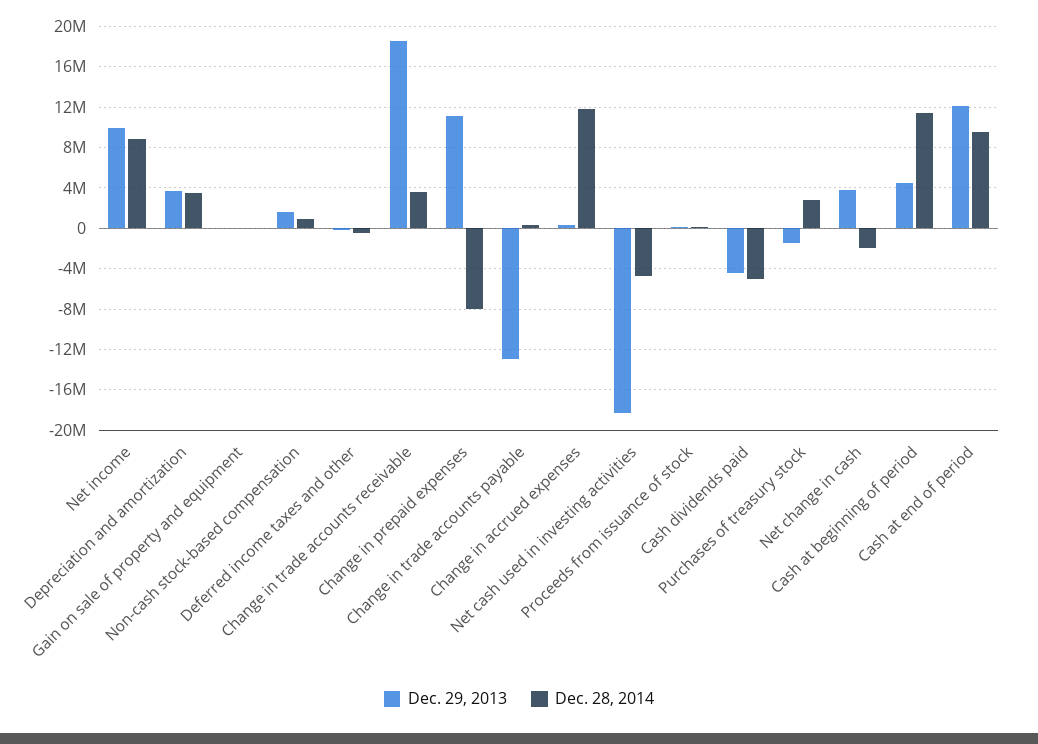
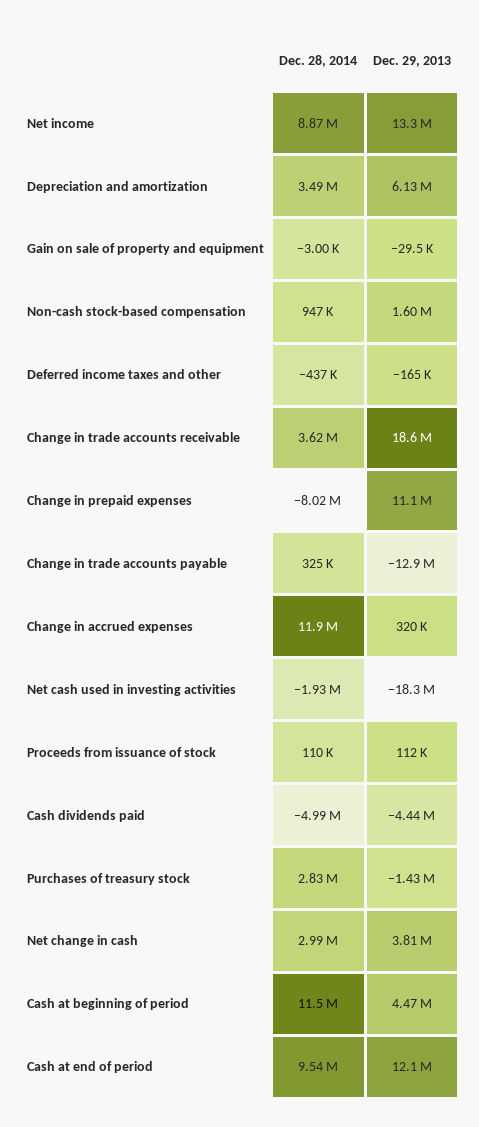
Dec. 29, 2013, Net income: 10000000 -> 13300000
Dec. 29, 2013, Depreciation and amortization: 4000000 -> 6130000
Dec. 28, 2014, Net cash used in investing activities: -5000000 -> -1930000
Dec. 28, 2014, Net change in cash: -2000000 -> 2990000

